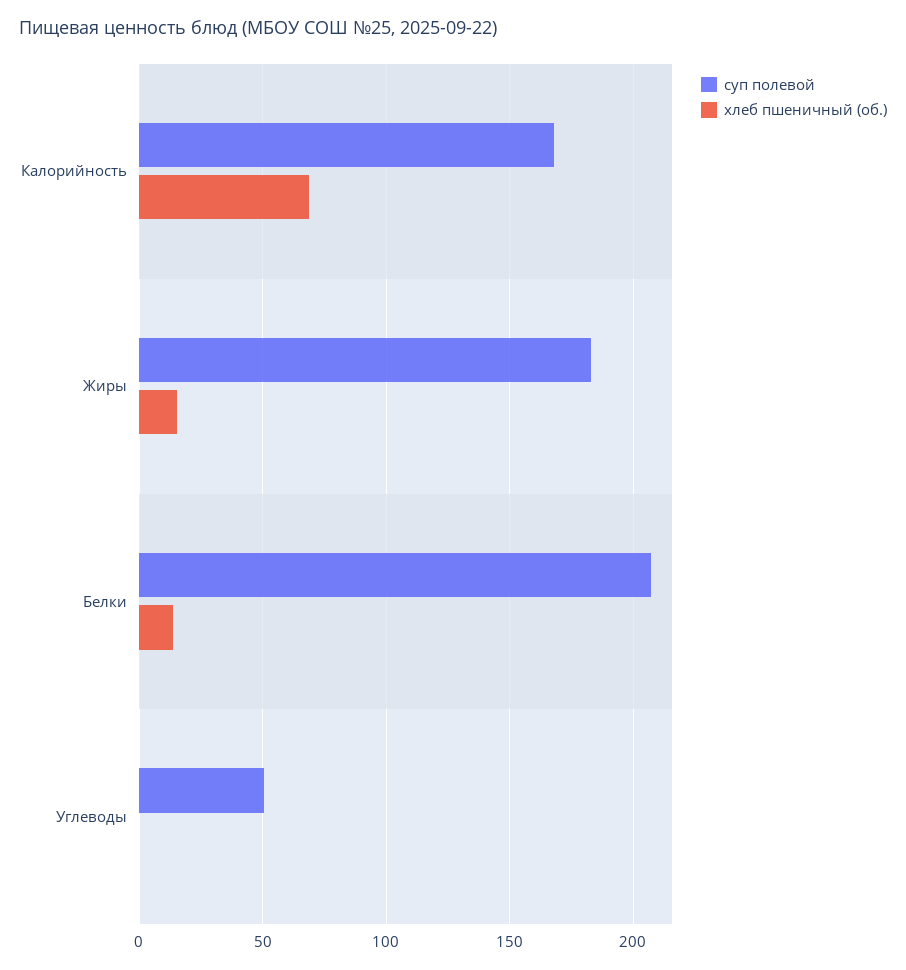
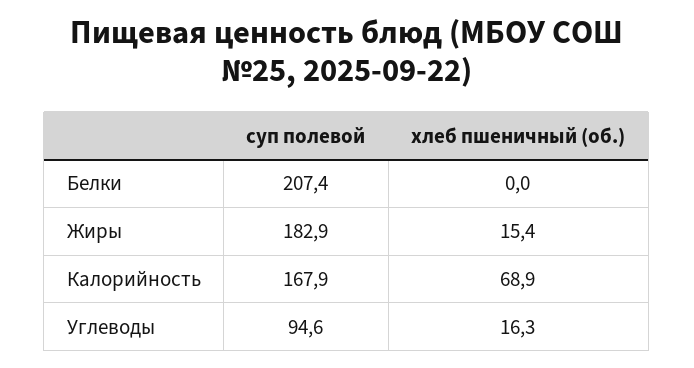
хлеб пшеничный (об.), Белки: 15 -> 0
суп полевой, Углеводы: 50 -> 94.6
хлеб пшеничный (об.), Углеводы: 0 -> 16.3

